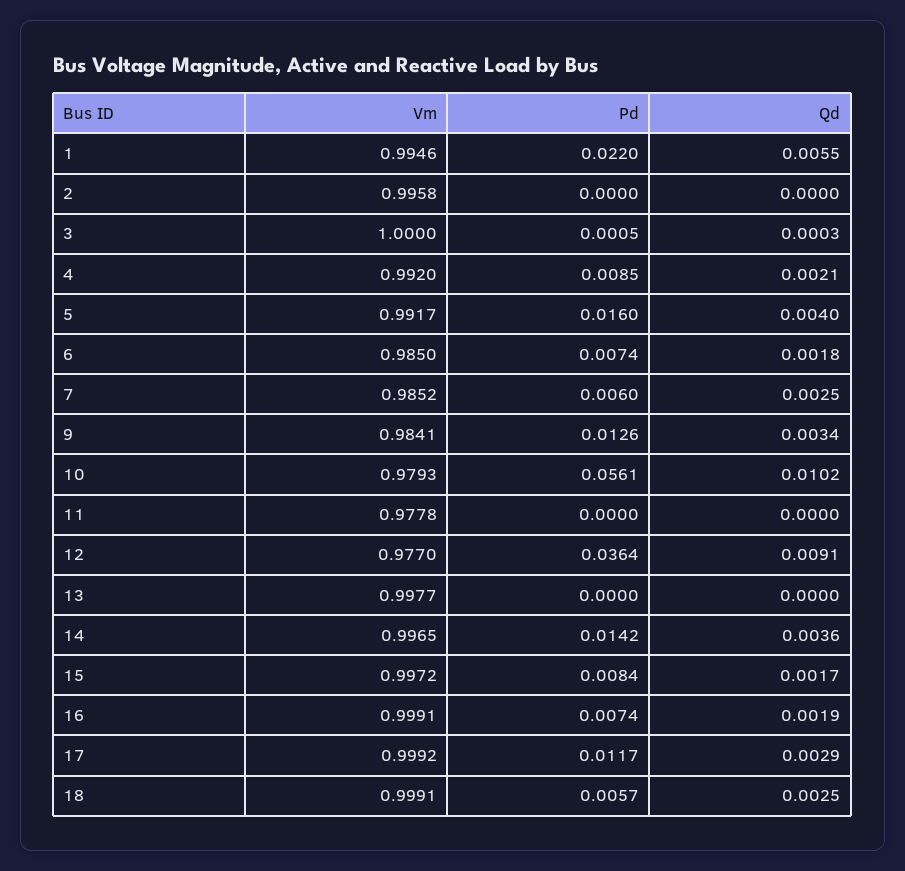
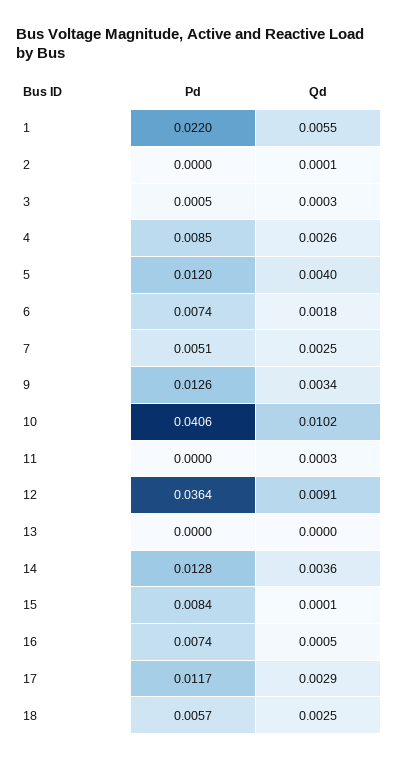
Vm, 1: 0.9946 -> none
Vm, 2: 0.9958 -> none
Qd, 2: 0 -> 0.0001
Vm, 3: 1 -> none
Vm, 4: 0.992 -> none
Qd, 4: 0.0021 -> 0.0026
Vm, 5: 0.9917 -> none
Pd, 5: 0.016 -> 0.012
Vm, 6: 0.985 -> none
Vm, 7: 0.9852 -> none
Pd, 7: 0.006 -> 0.0051
Vm, 9: 0.9841 -> none
Vm, 10: 0.9793 -> none
Pd, 10: 0.0561 -> 0.0406
Vm, 11: 0.9778 -> none
Qd, 11: 0 -> 0.0003
Vm, 12: 0.977 -> none
Vm, 13: 0.9977 -> none
Vm, 14: 0.9965 -> none
Pd, 14: 0.0142 -> 0.0128
Vm, 15: 0.9972 -> none
Qd, 15: 0.0017 -> 0.0001
Vm, 16: 0.9991 -> none
Qd, 16: 0.0019 -> 0.0005
Vm, 17: 0.9992 -> none
Vm, 18: 0.9991 -> none

